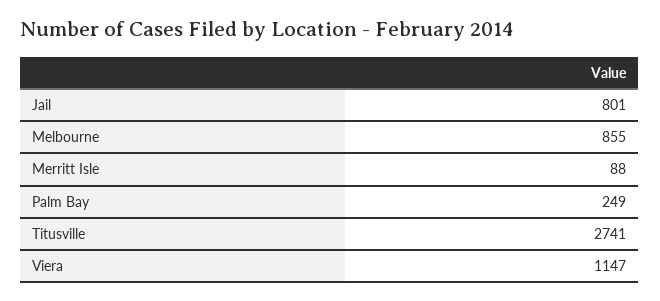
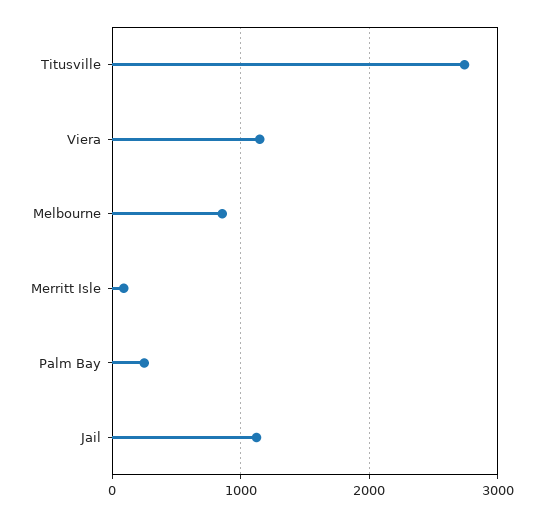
Jail: 801 -> 1100

